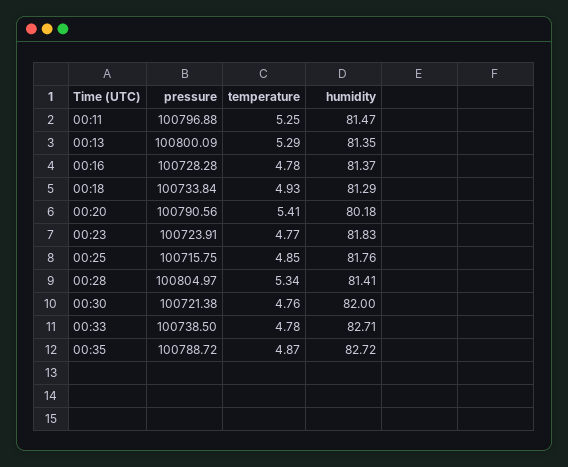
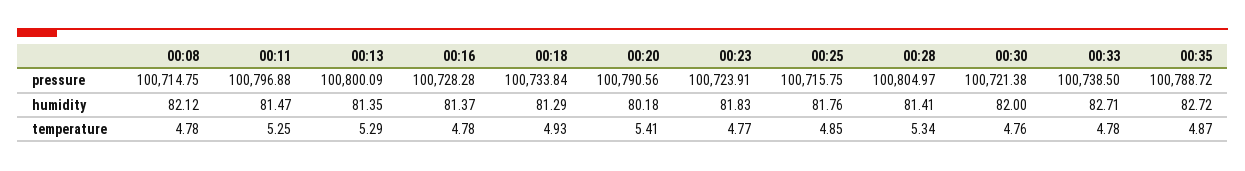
pressure, 00:08: none -> 100714.75
humidity, 00:08: none -> 82.12
temperature, 00:08: none -> 4.78

